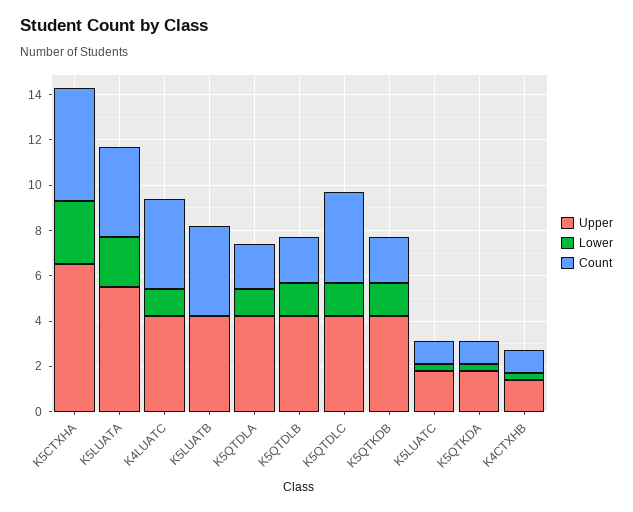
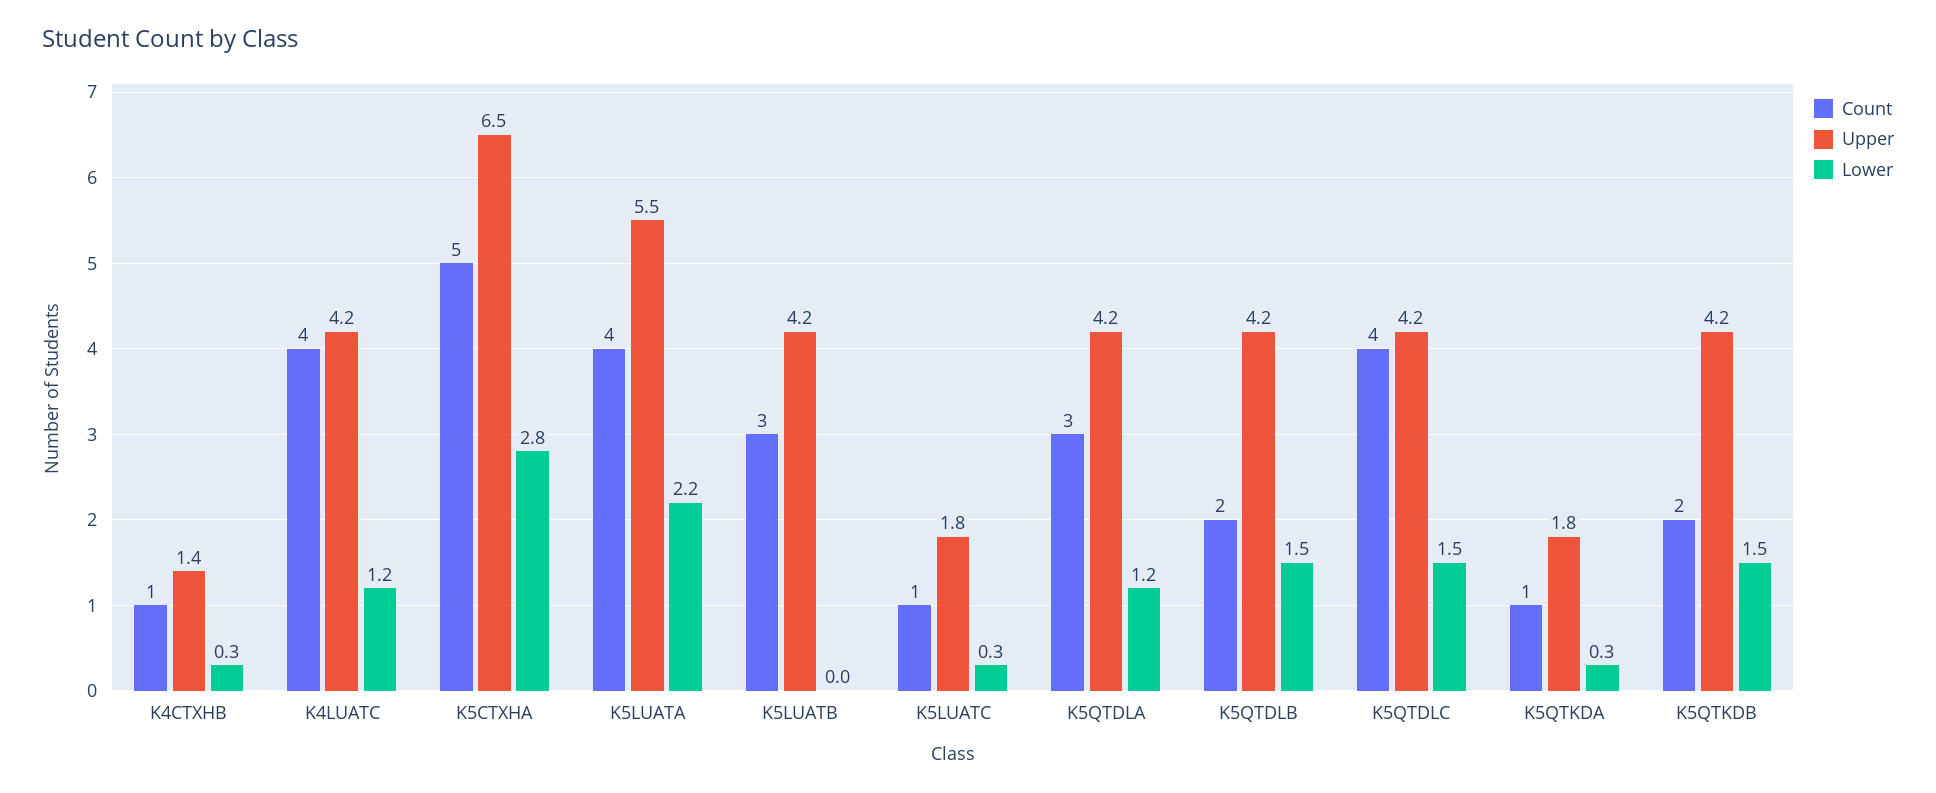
Count, K5LUATB: 4 -> 3
Count, K5QTDLA: 2 -> 3

